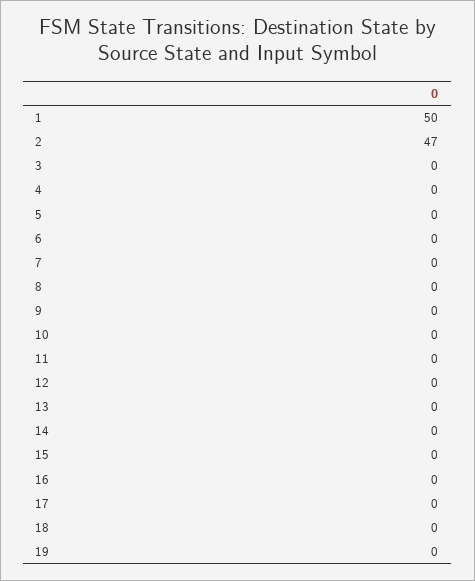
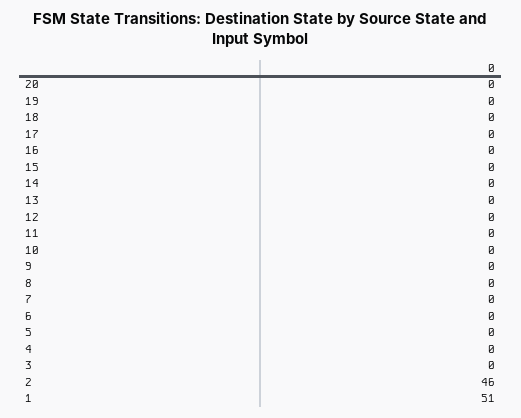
1: 50 -> 51
2: 47 -> 46
20: none -> 0

